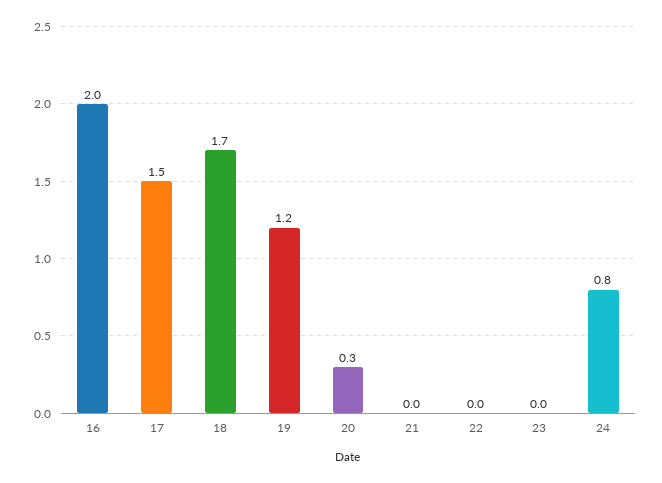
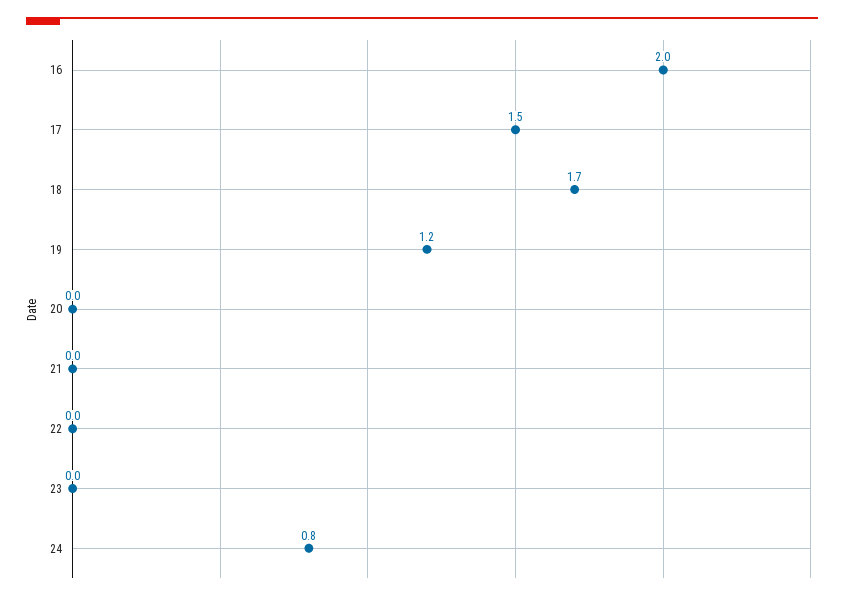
20: 0.3 -> 0

